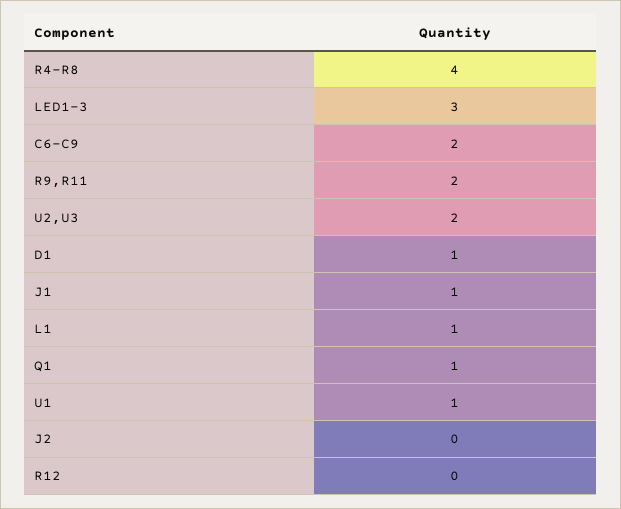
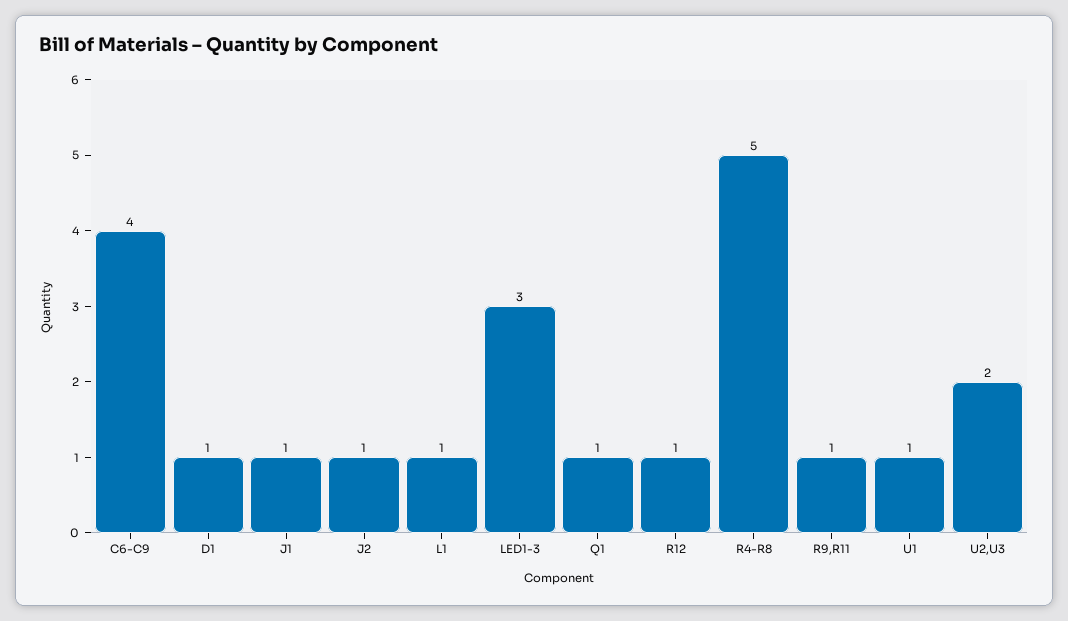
R4-R8: 4 -> 5
C6-C9: 2 -> 4
R9,R11: 2 -> 1
J2: 0 -> 1
R12: 0 -> 1

